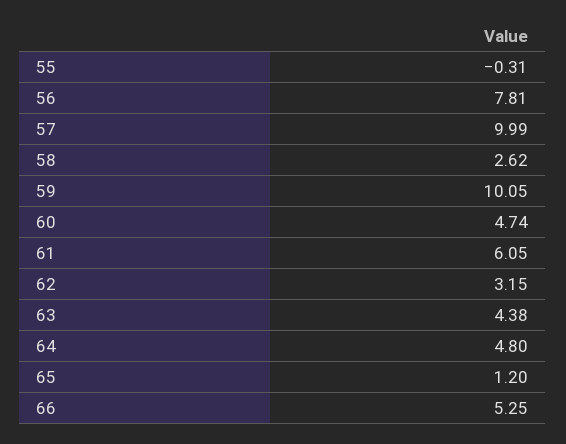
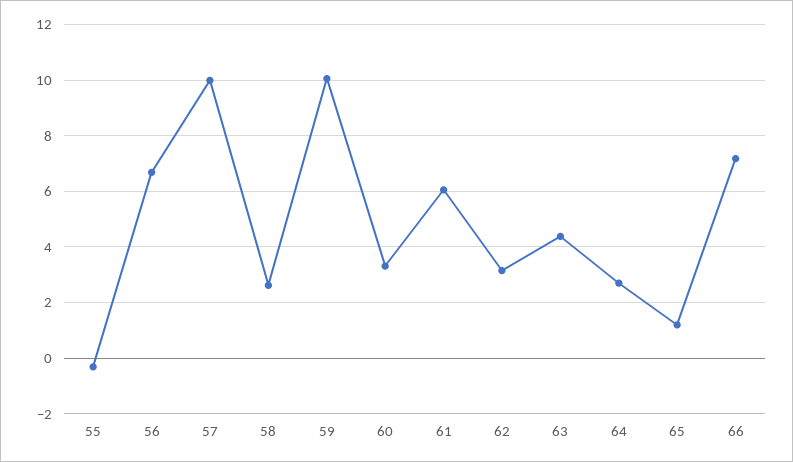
56: 7.81 -> 6.75
60: 4.74 -> 3.25
64: 4.8 -> 2.75
66: 5.25 -> 7.25

